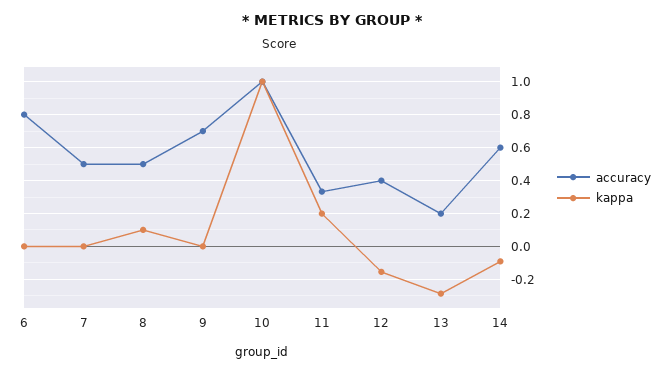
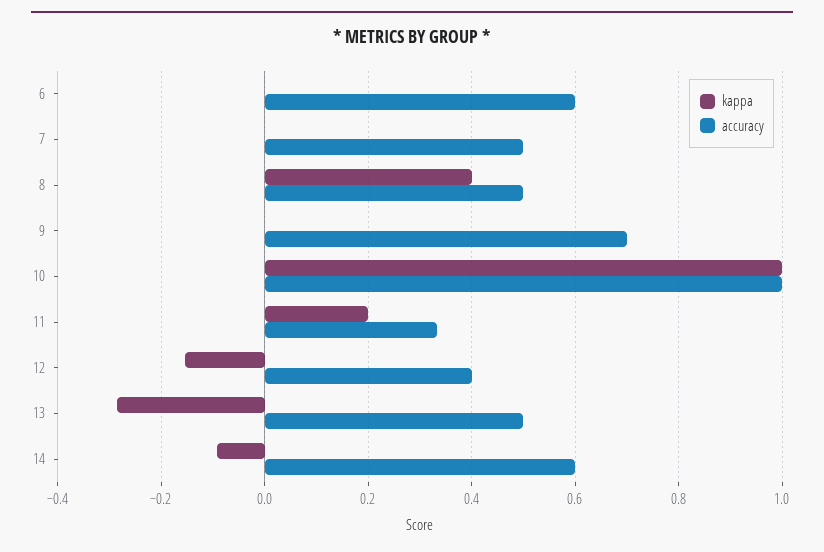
accuracy, 6: 0.8 -> 0.6
kappa, 8: 0.1 -> 0.4
accuracy, 13: 0.2 -> 0.5

